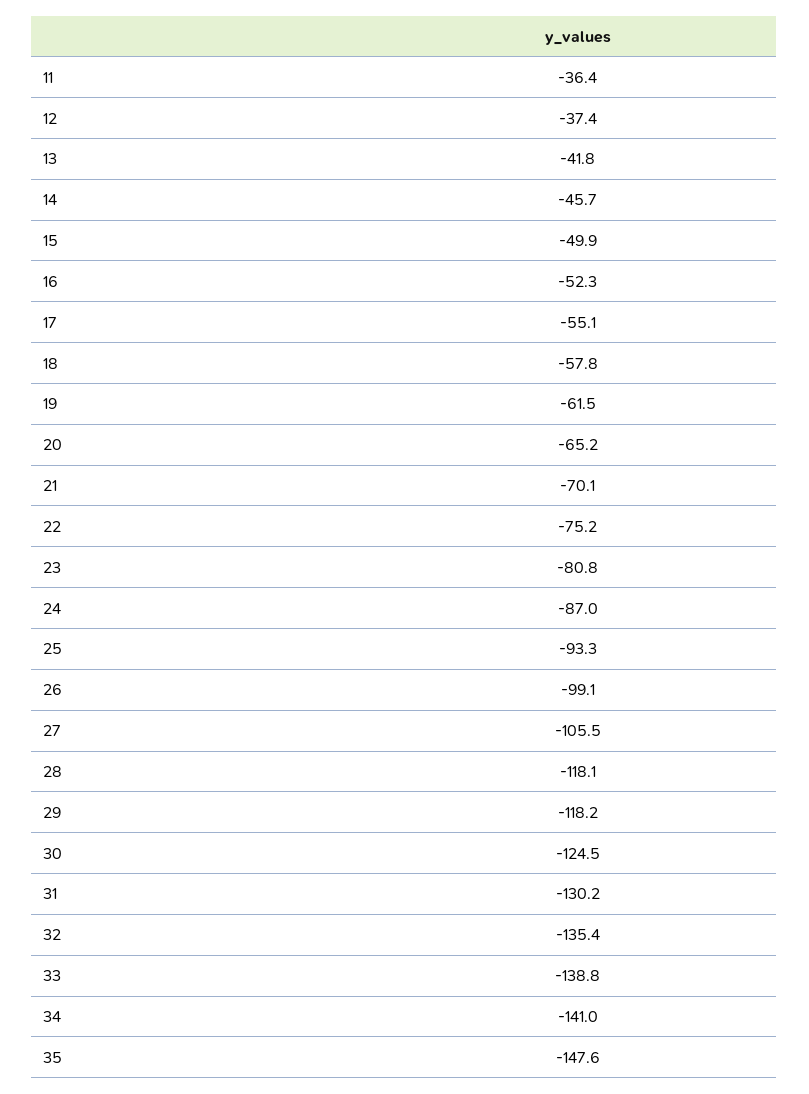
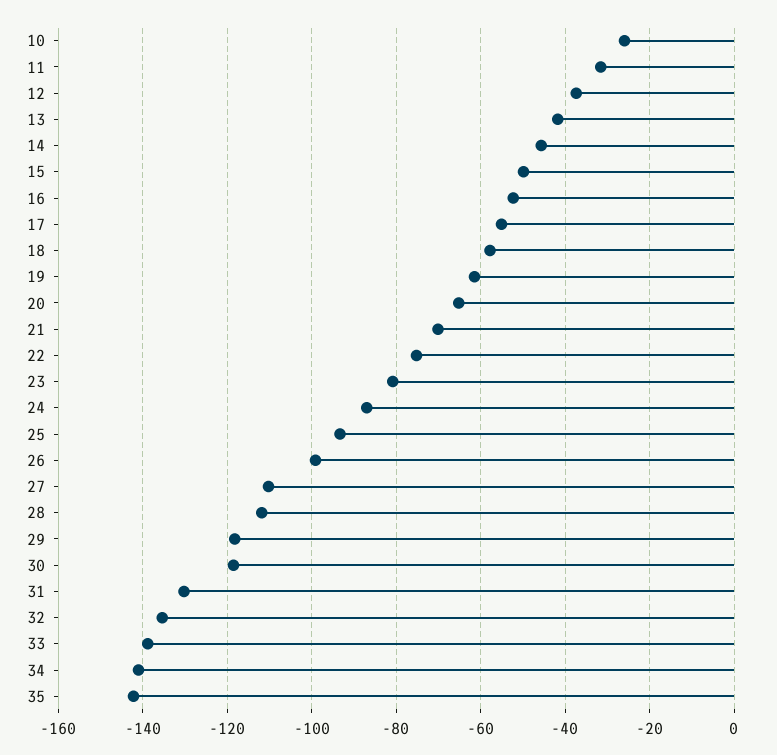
11: -36.4 -> -32
27: -105.5 -> -110
28: -118.1 -> -112
30: -124.5 -> -118
35: -147.6 -> -142
10: none -> -26

